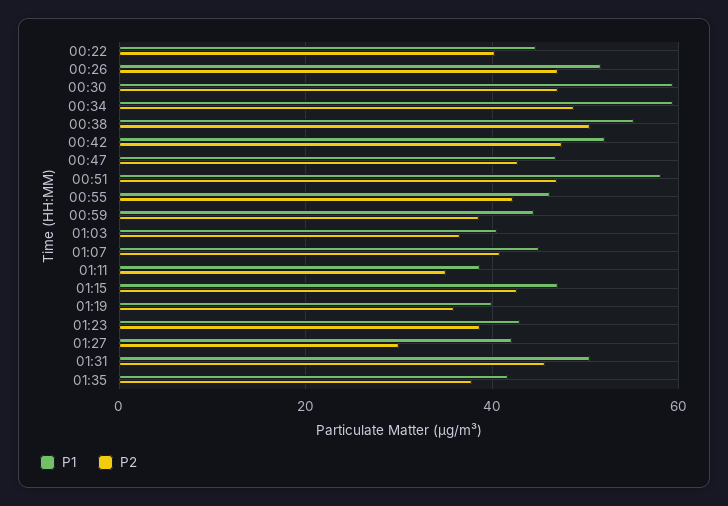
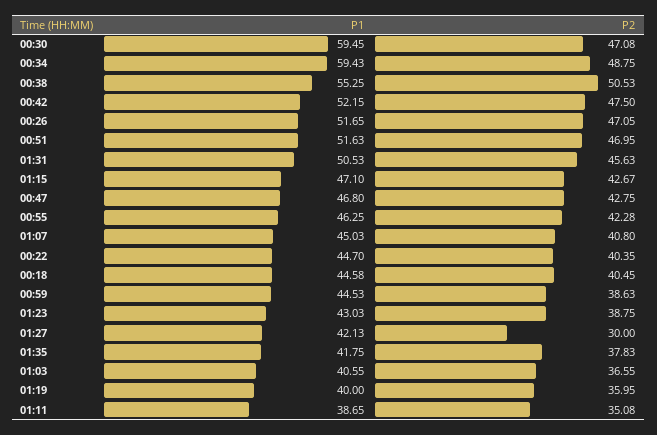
P1, 00:51: 58 -> 51.63
P1, 00:18: none -> 44.58
P2, 00:18: none -> 40.45

